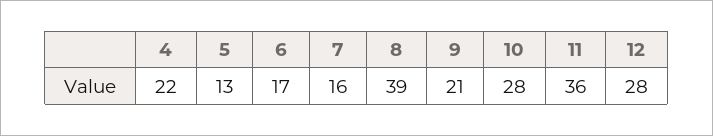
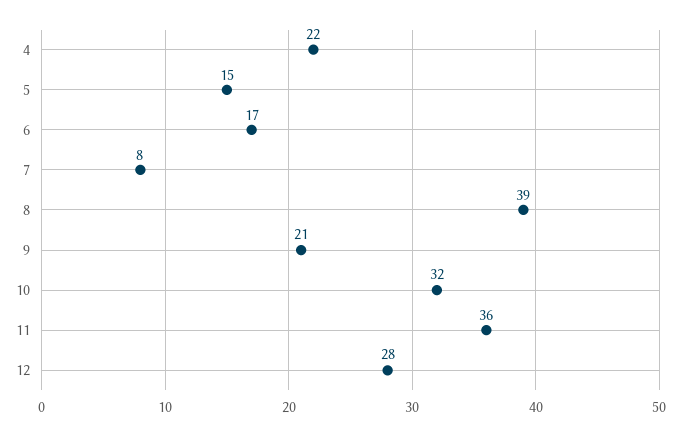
5: 13 -> 15
7: 16 -> 8
10: 28 -> 32

